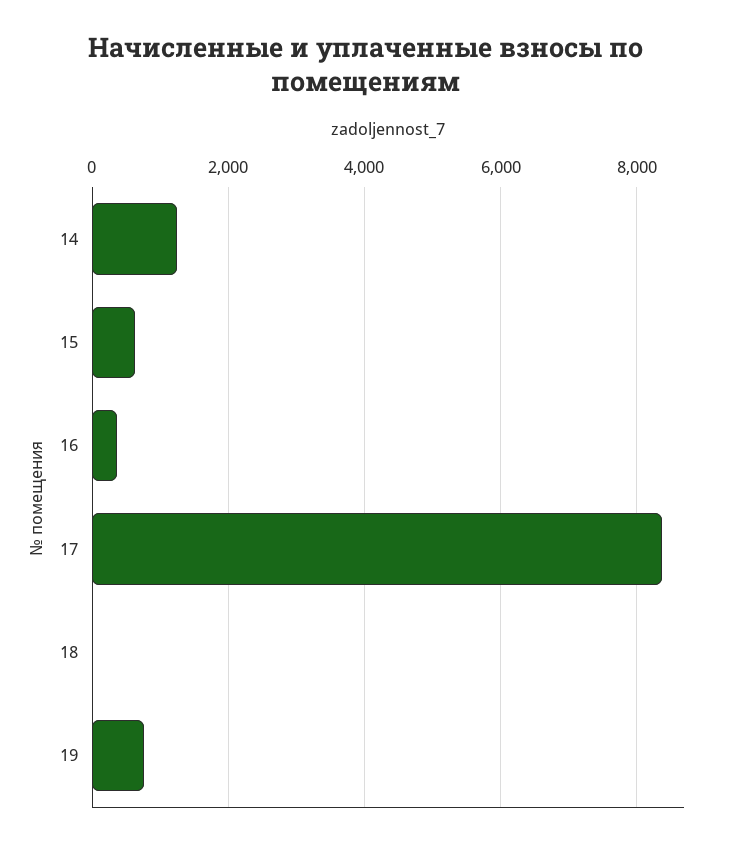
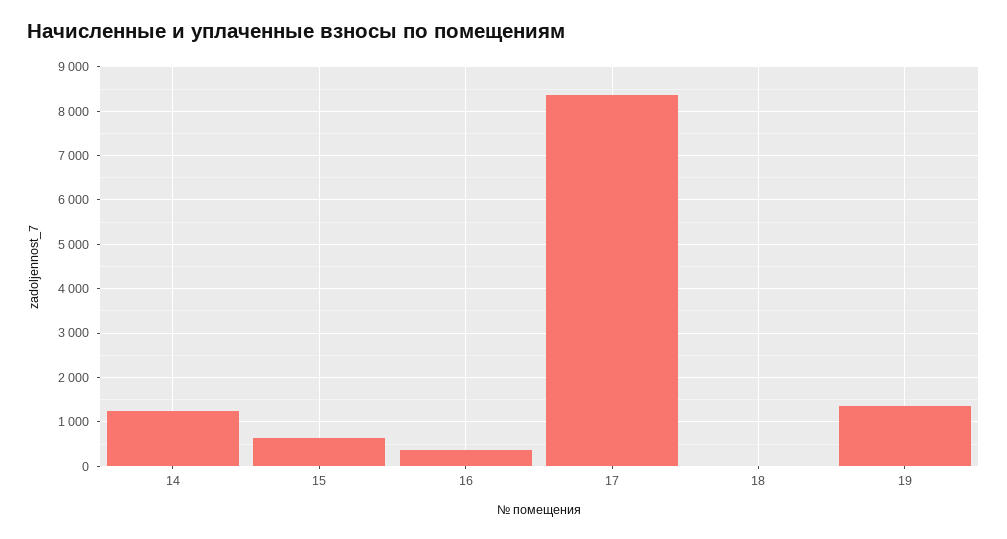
19: 800 -> 1400

